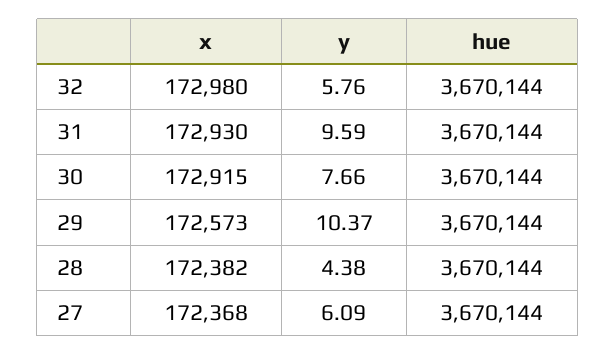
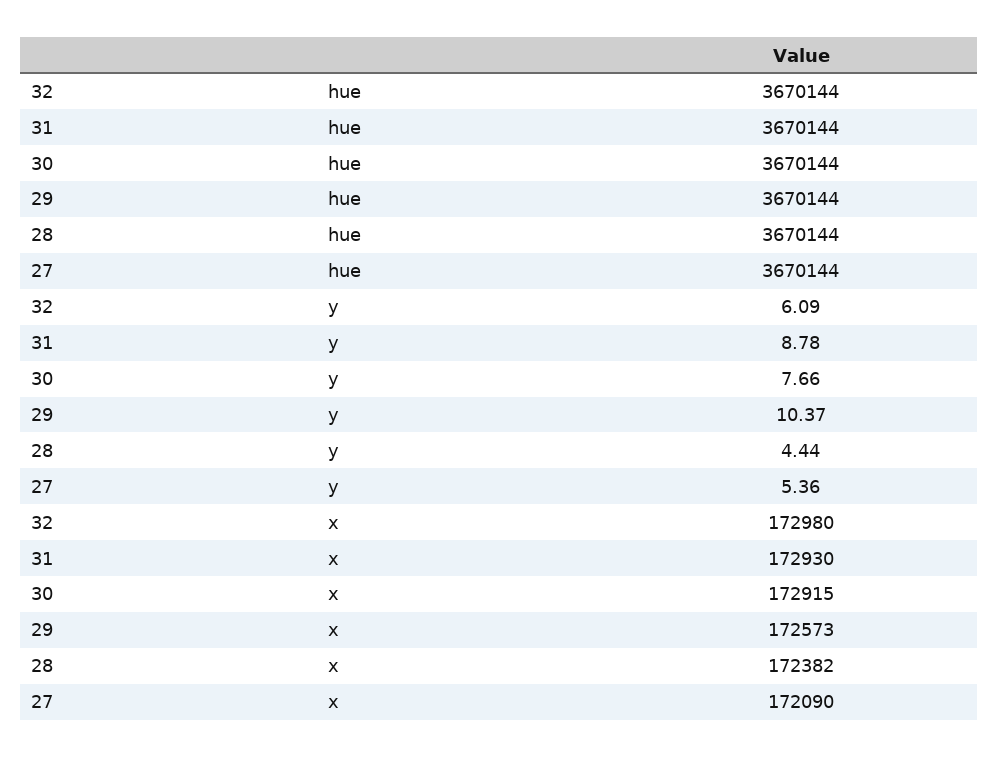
y, 32: 5.76 -> 6.09
y, 31: 9.59 -> 8.78
y, 28: 4.38 -> 4.44
x, 27: 172368 -> 172090
y, 27: 6.09 -> 5.36

